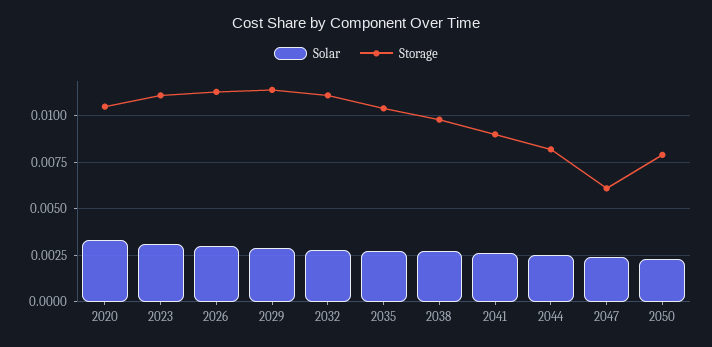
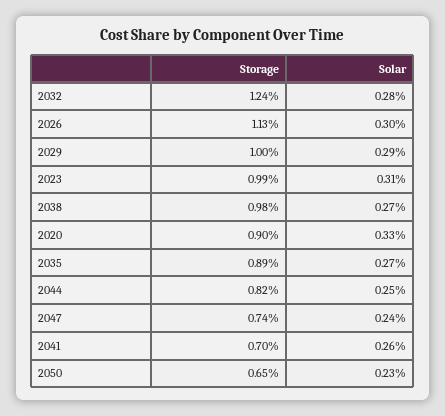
Storage, 2020: 0.0105 -> 0.009
Storage, 2023: 0.011 -> 0.0099
Storage, 2029: 0.0115 -> 0.01
Storage, 2032: 0.011 -> 0.0124
Storage, 2035: 0.0105 -> 0.0089
Storage, 2041: 0.009 -> 0.007
Storage, 2047: 0.006 -> 0.0074
Storage, 2050: 0.008 -> 0.0065

